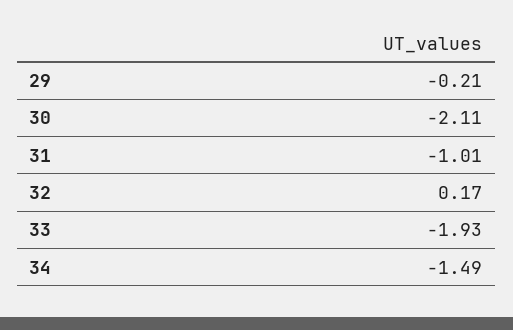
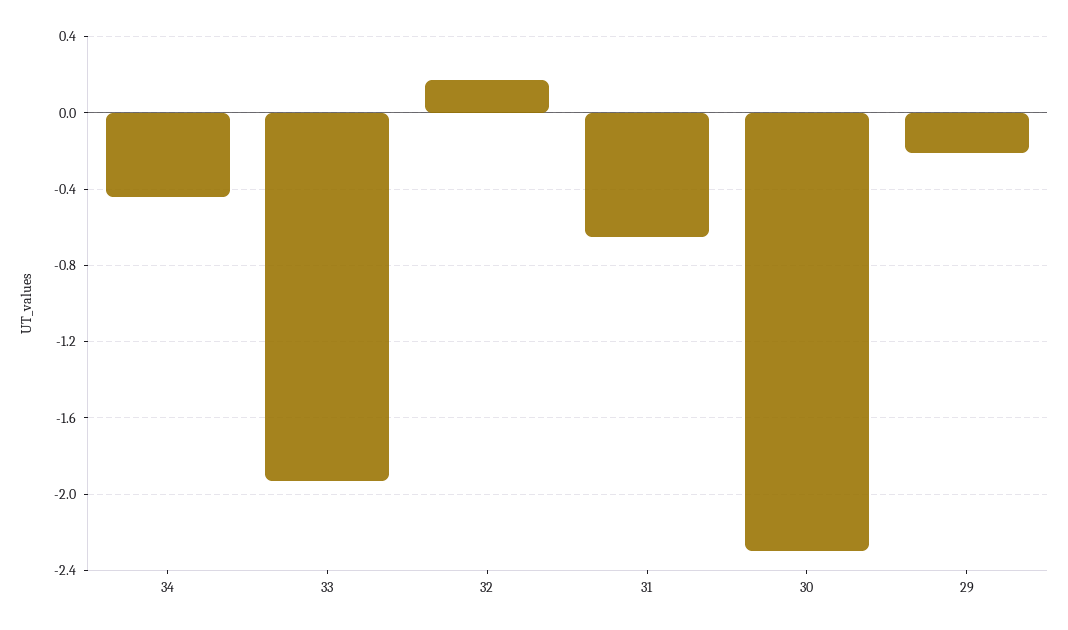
30: -2.11 -> -2.3
31: -1.01 -> -0.65
34: -1.49 -> -0.45

